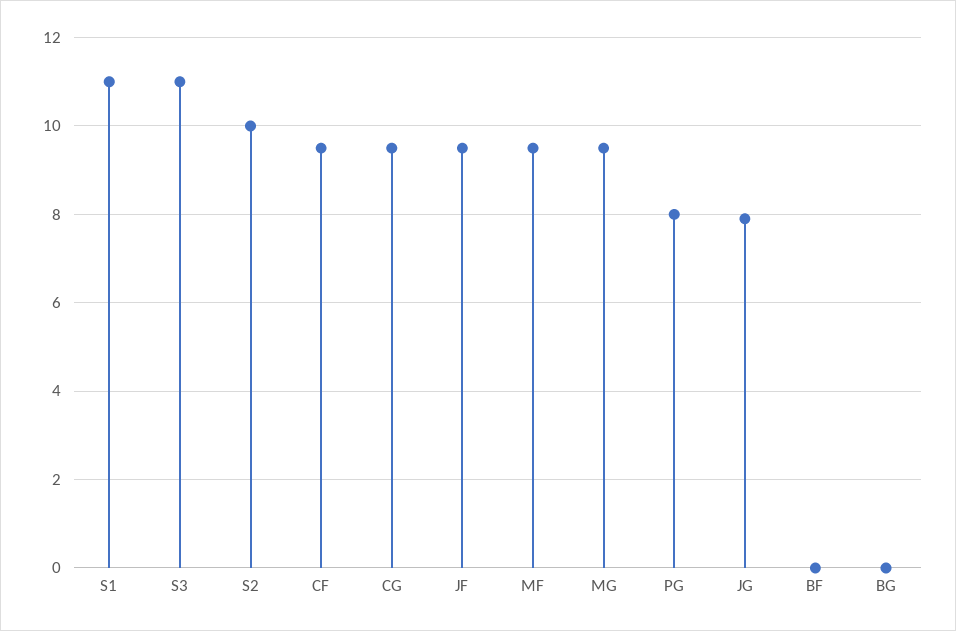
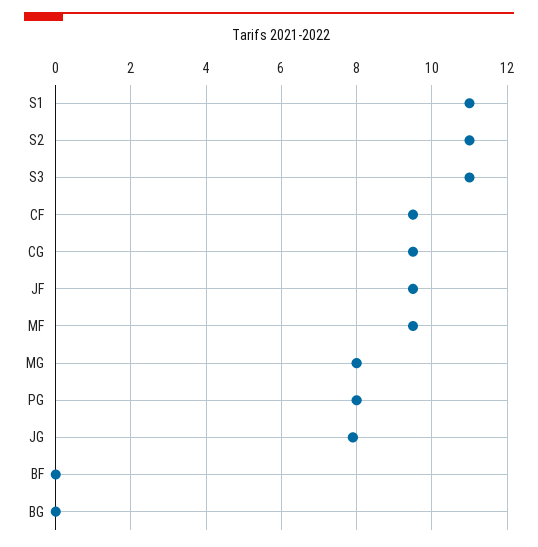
S2: 10 -> 11
MG: 9.5 -> 8

